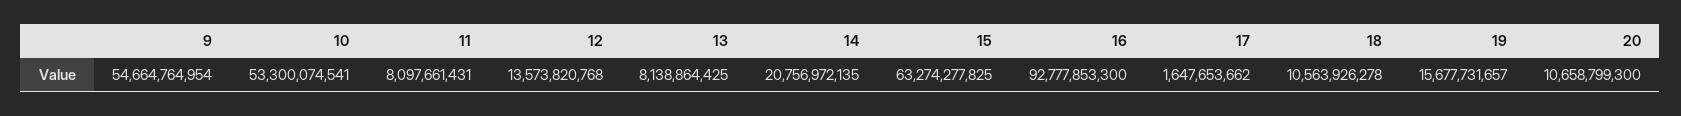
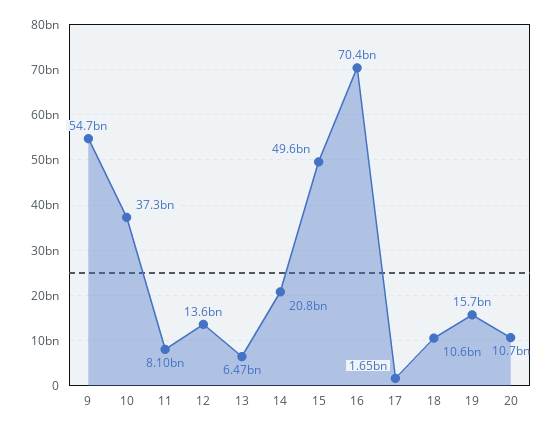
10: 53300074541 -> 37300000000
13: 8138864425 -> 6470000000
15: 63274277825 -> 49600000000
16: 92777853300 -> 70400000000

